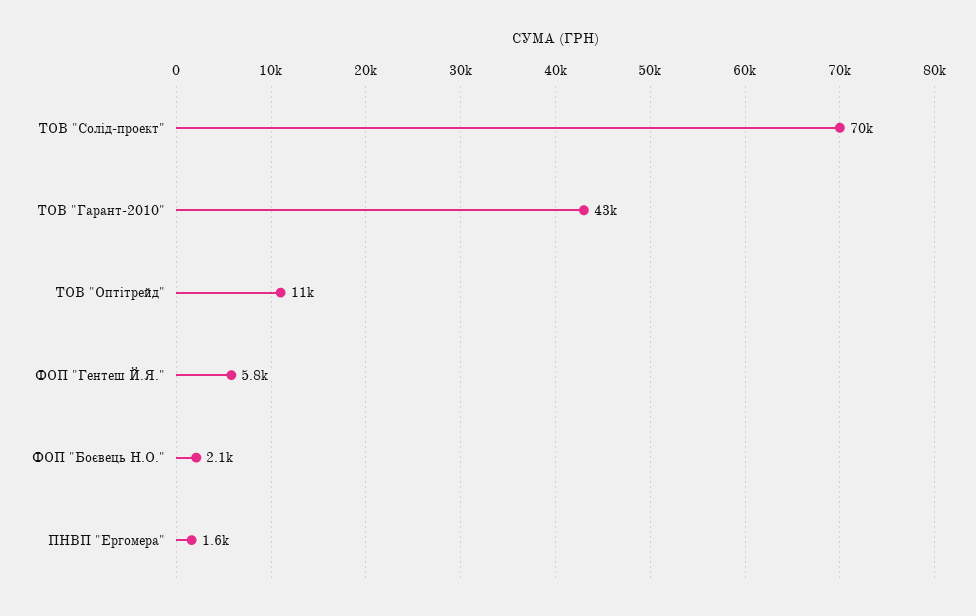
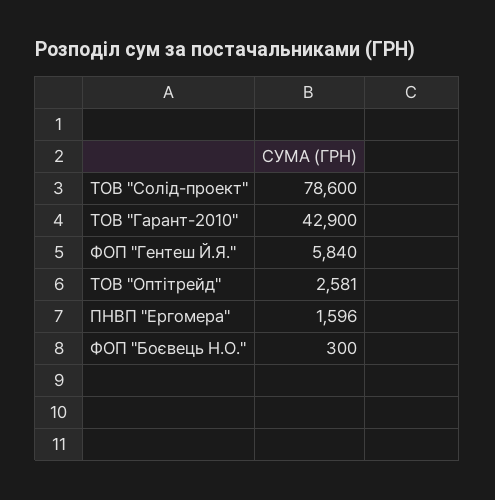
ТОВ "Солід-проект": 70000 -> 78600
ТОВ "Оптітрейд": 11000 -> 2581
ФОП "Боєвець Н.О.": 2100 -> 300

